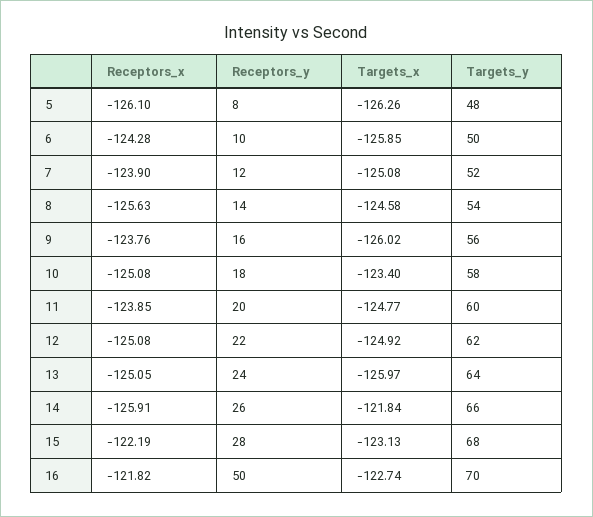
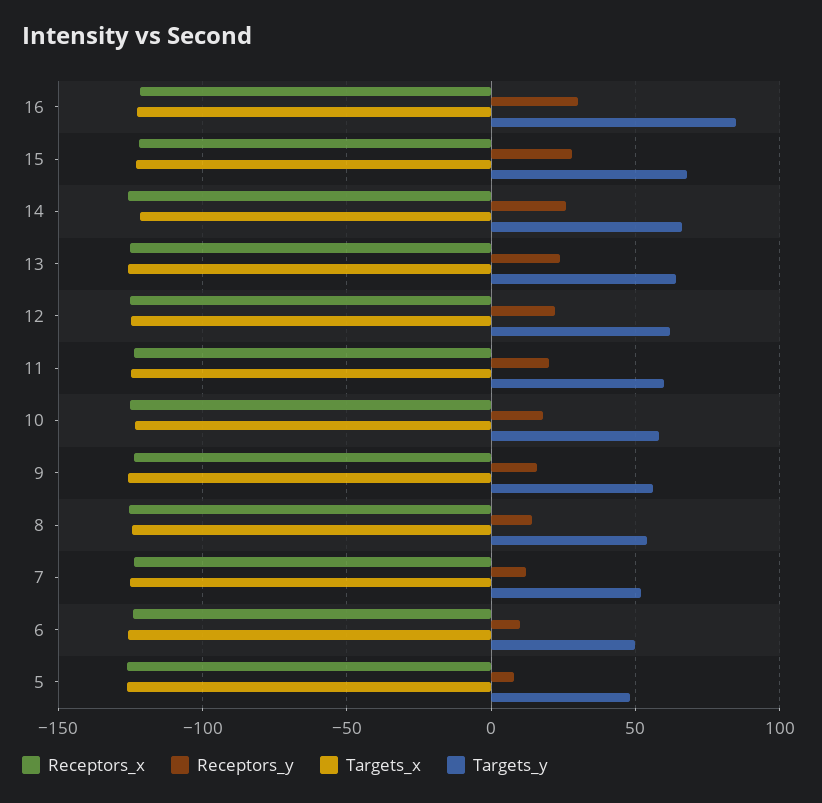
Receptors_y, 16: 50 -> 30
Targets_y, 16: 70 -> 85

